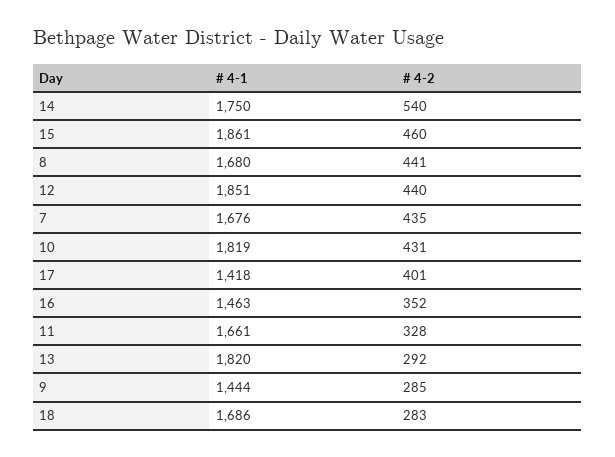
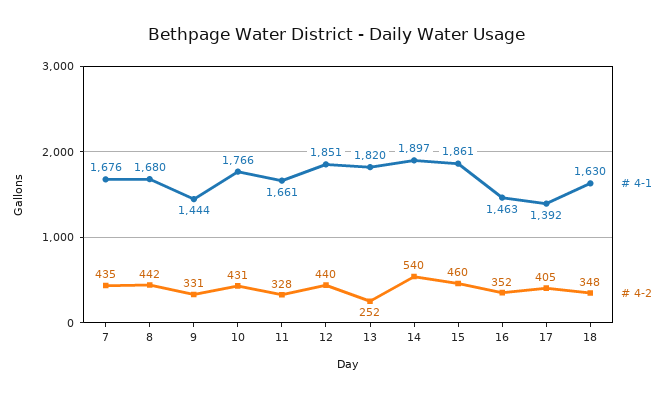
# 4-1, 14: 1750 -> 1897
# 4-2, 8: 441 -> 442
# 4-1, 10: 1819 -> 1766
# 4-1, 17: 1418 -> 1392
# 4-2, 17: 401 -> 405
# 4-2, 13: 292 -> 252
# 4-2, 9: 285 -> 331
# 4-1, 18: 1686 -> 1630
# 4-2, 18: 283 -> 348

